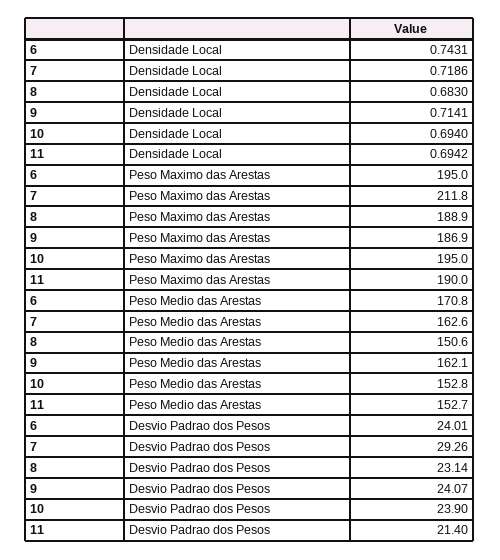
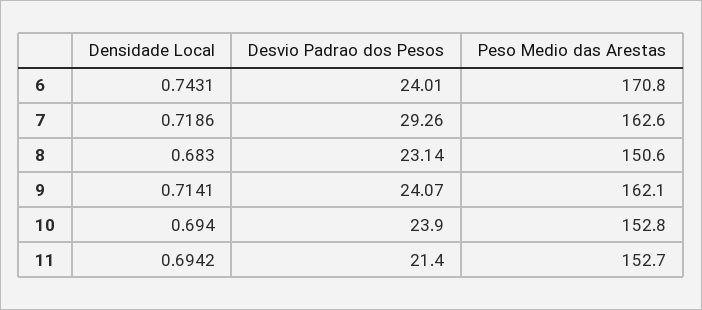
6, Peso Maximo das Arestas: 195 -> none
7, Peso Maximo das Arestas: 211.8 -> none
8, Peso Maximo das Arestas: 188.9 -> none
9, Peso Maximo das Arestas: 186.9 -> none
10, Peso Maximo das Arestas: 195 -> none
11, Peso Maximo das Arestas: 190 -> none

